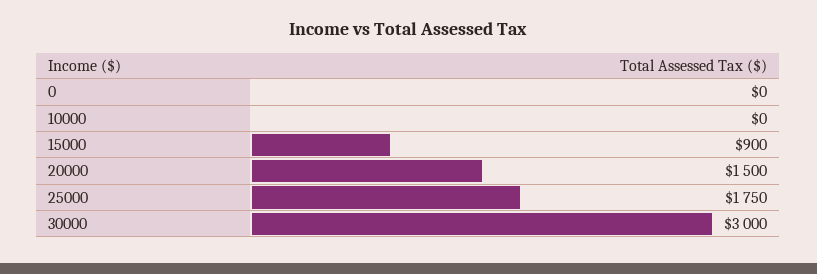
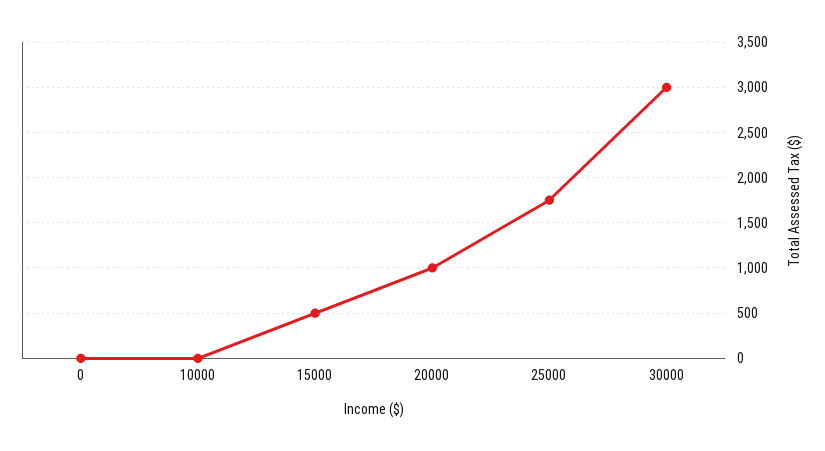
15000: 900 -> 500
20000: 1500 -> 1000

